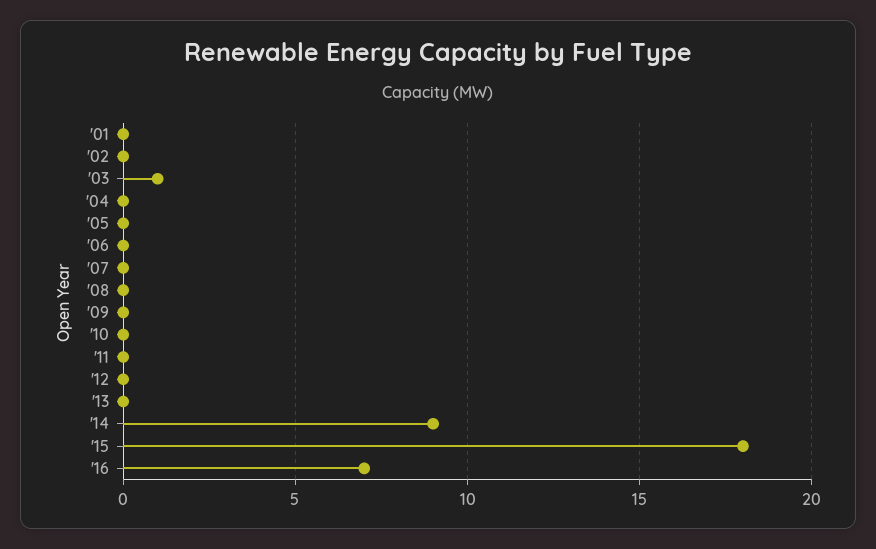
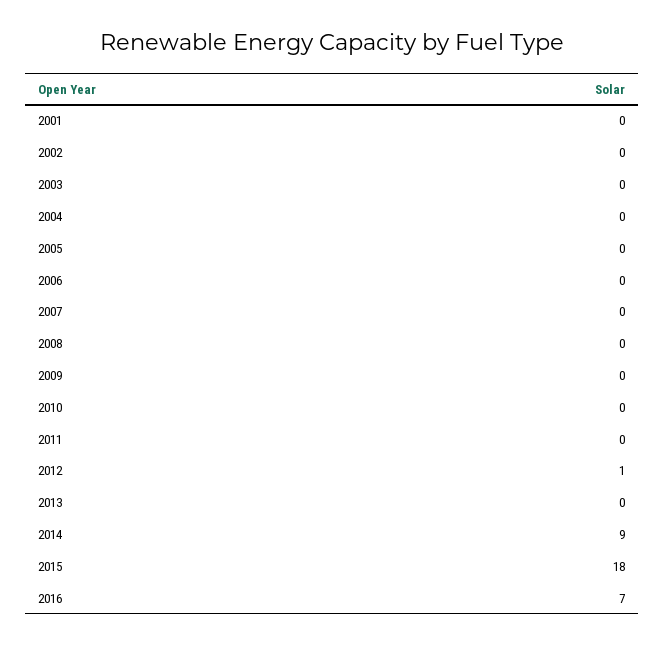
'03: 1 -> 0
'12: 0 -> 1

